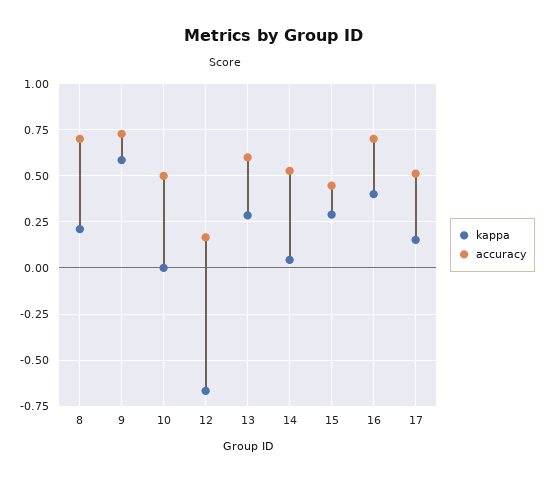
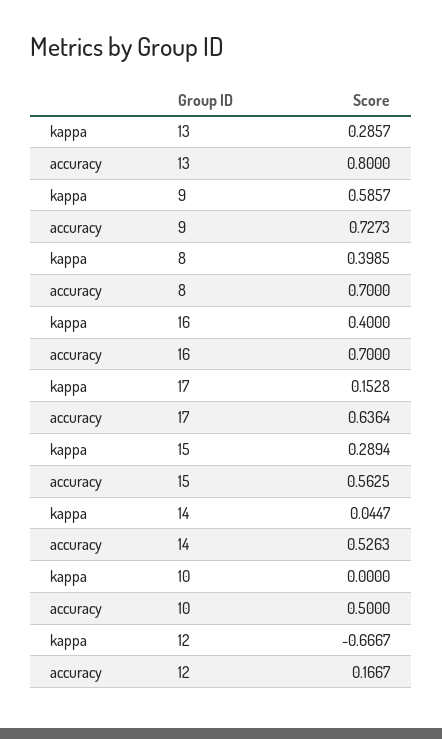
kappa, 8: 0.2 -> 0.3985
accuracy, 13: 0.6 -> 0.8
accuracy, 15: 0.45 -> 0.5625
accuracy, 17: 0.5 -> 0.6364

